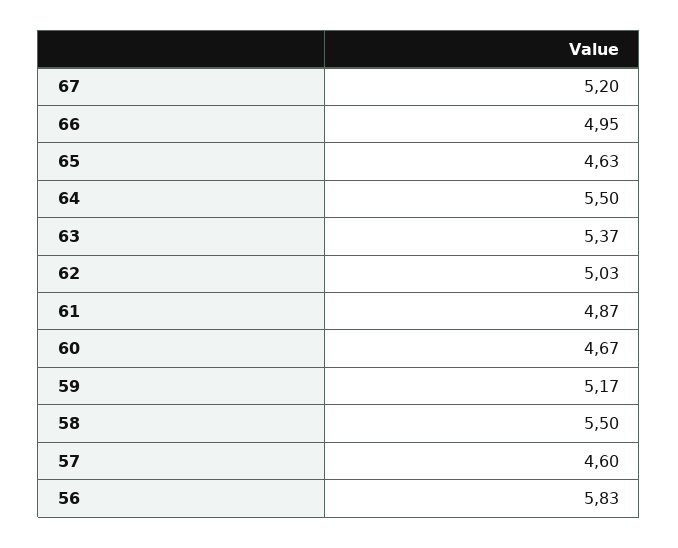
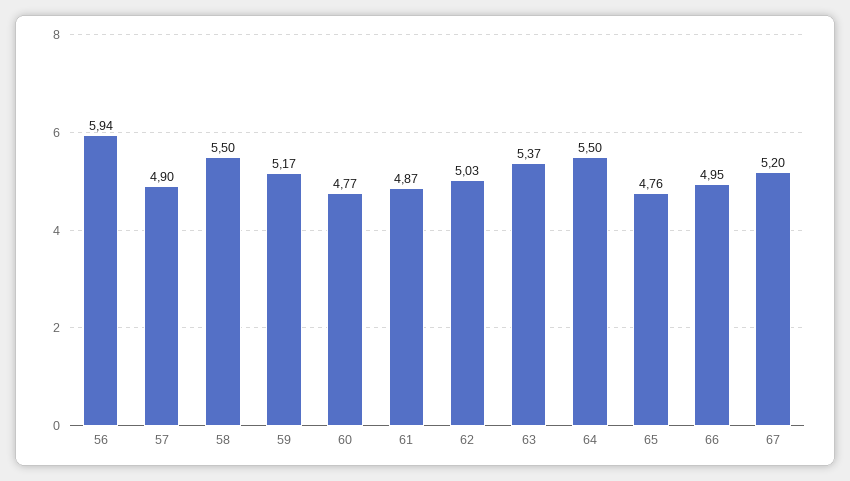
65: 4.63 -> 4.76
60: 4.67 -> 4.77
57: 4.6 -> 4.9
56: 5.83 -> 5.94

